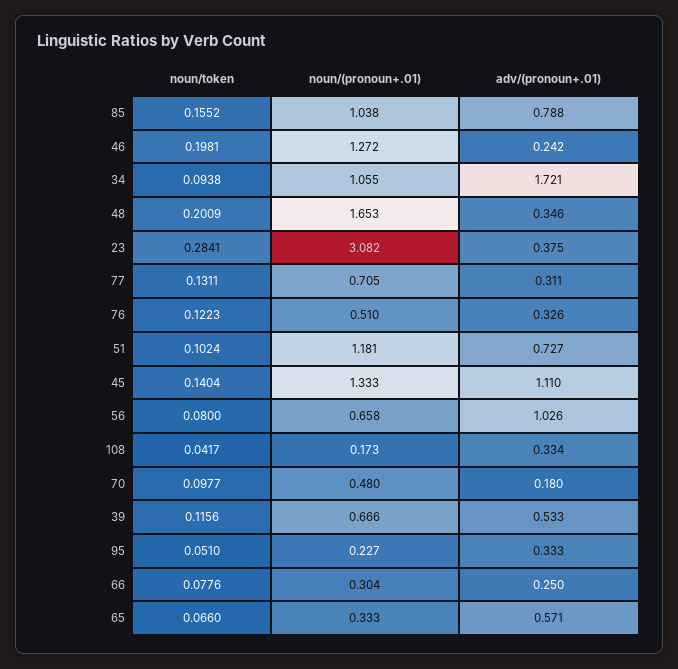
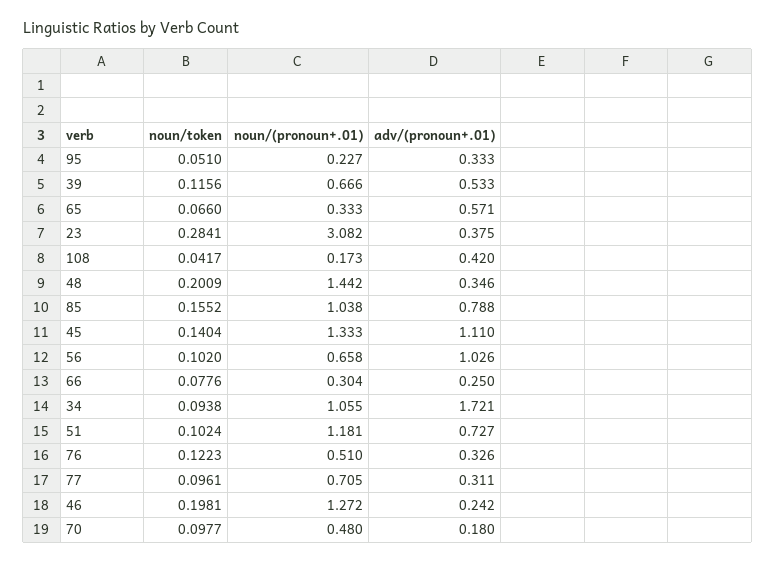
noun/(pronoun+.01), 48: 1.653 -> 1.442
noun/token, 77: 0.1311 -> 0.0961
noun/token, 56: 0.08 -> 0.102
adv/(pronoun+.01), 108: 0.334 -> 0.42

